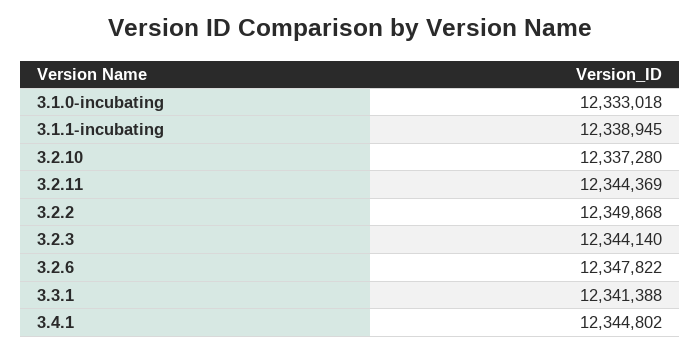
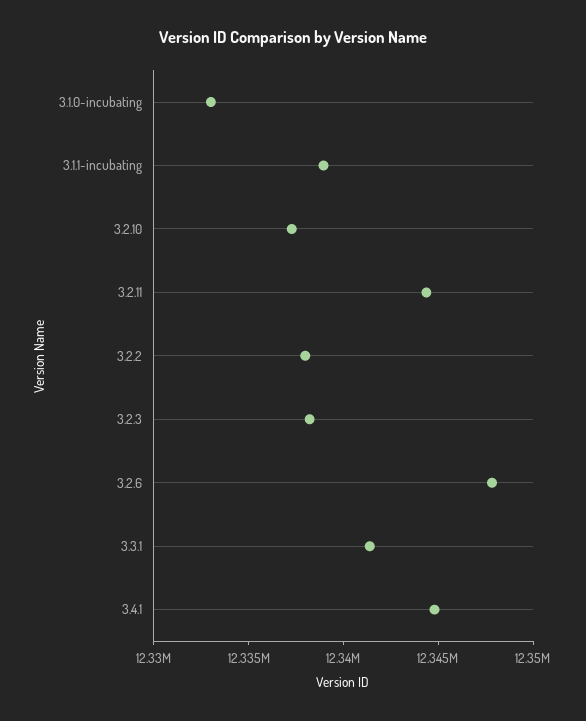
3.2.2: 12349868 -> 12338000
3.2.3: 12344140 -> 12338000

